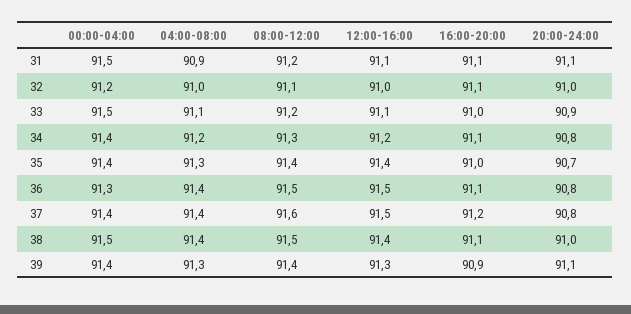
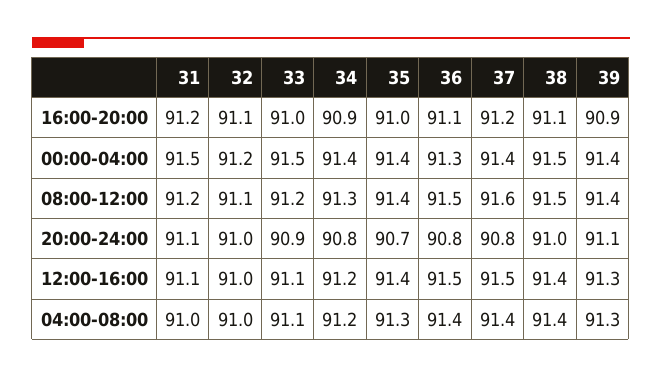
04:00-08:00, 31: 90.9 -> 91
16:00-20:00, 31: 91.1 -> 91.2
16:00-20:00, 34: 91.1 -> 90.9

